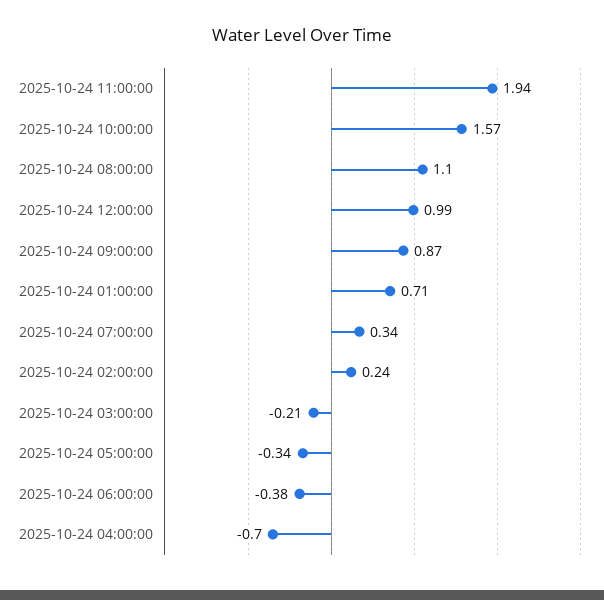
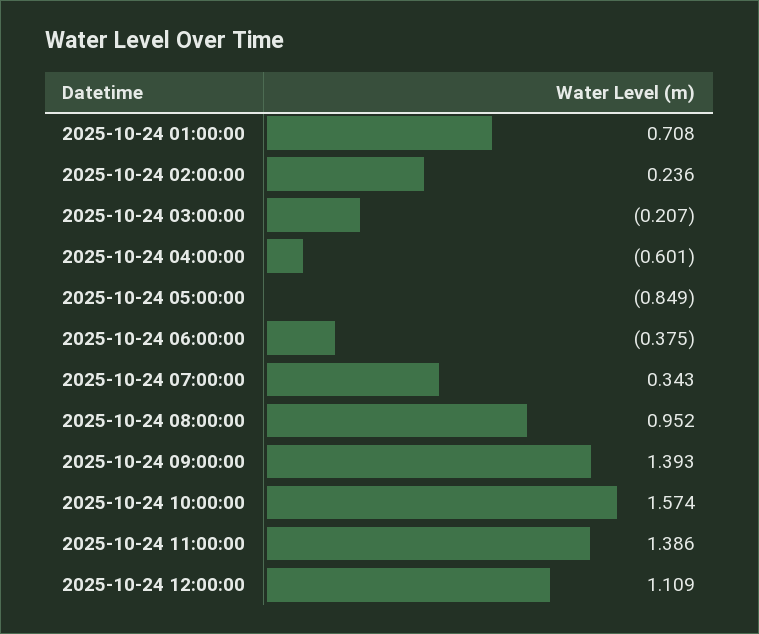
2025-10-24 11:00:00: 1.94 -> 1.386
2025-10-24 08:00:00: 1.1 -> 0.952
2025-10-24 12:00:00: 0.99 -> 1.109
2025-10-24 09:00:00: 0.87 -> 1.393
2025-10-24 05:00:00: -0.34 -> -0.849
2025-10-24 04:00:00: -0.7 -> -0.601

